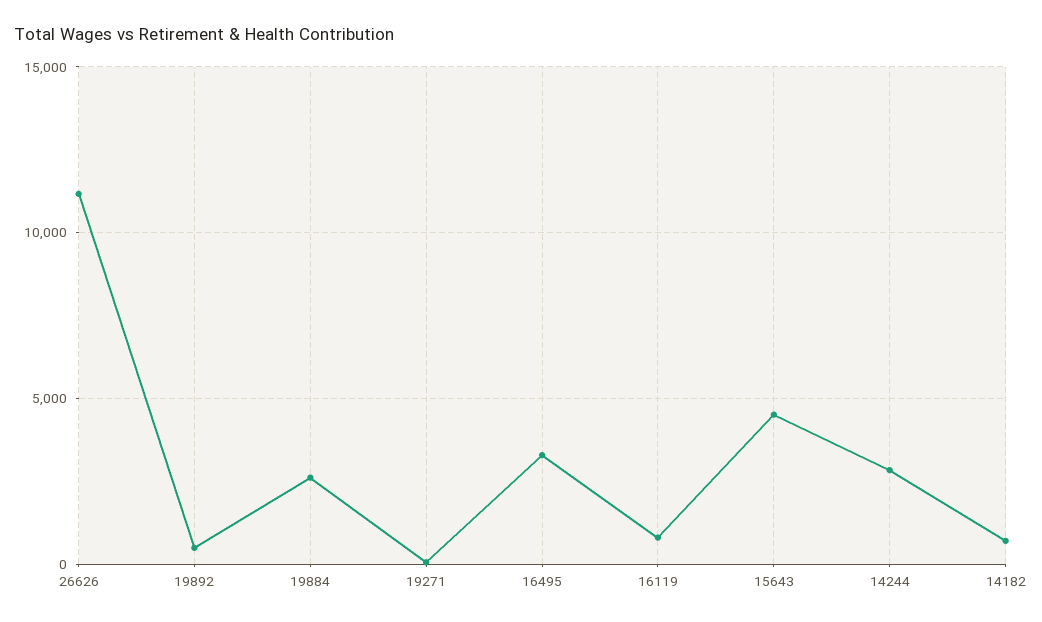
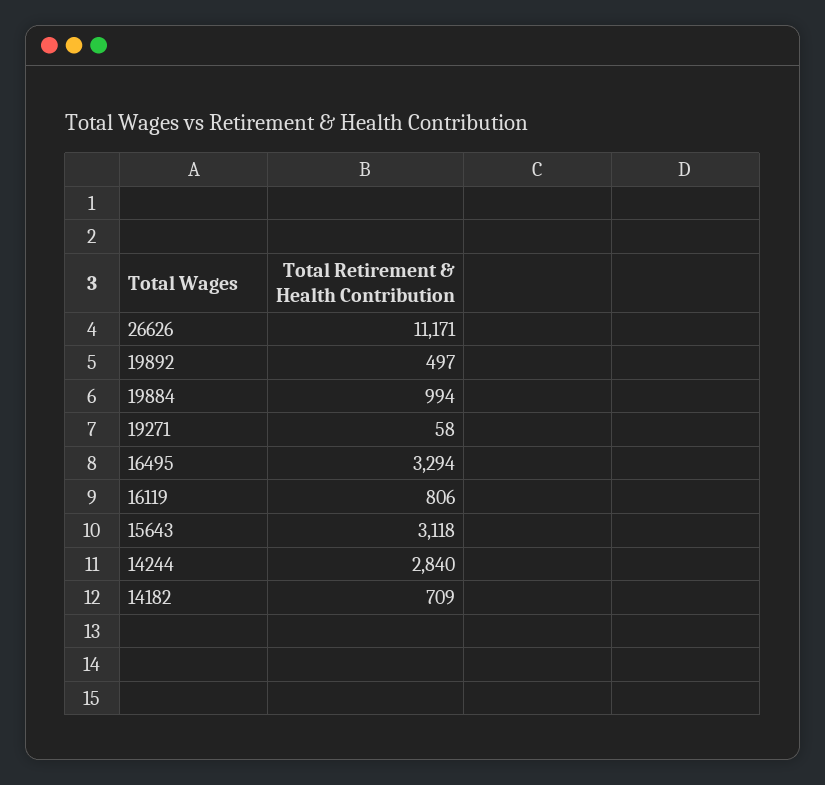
19884: 2500 -> 994
15643: 4500 -> 3118

